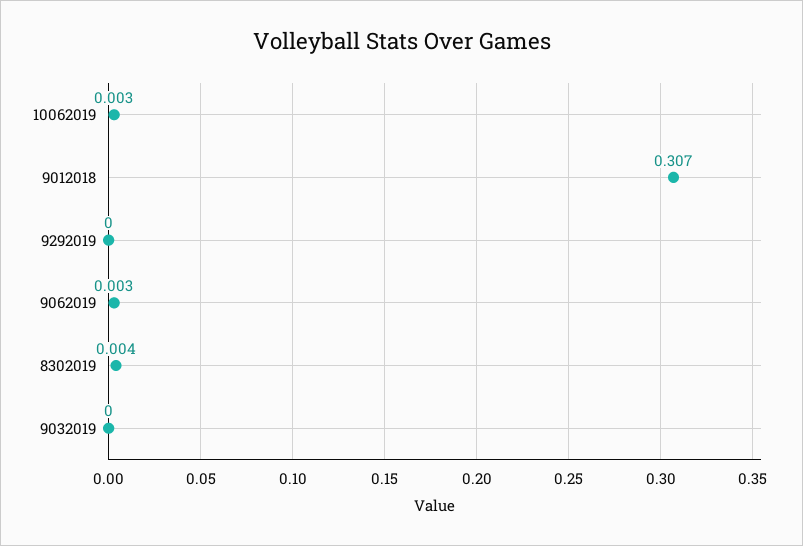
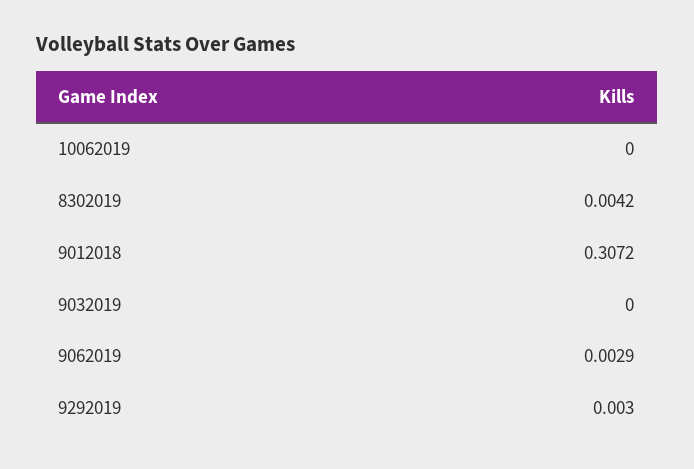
10062019: 0.003 -> 0
9292019: 0 -> 0.003

